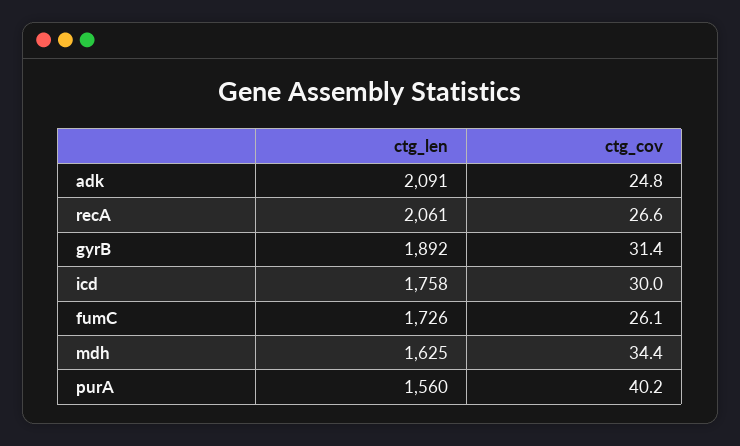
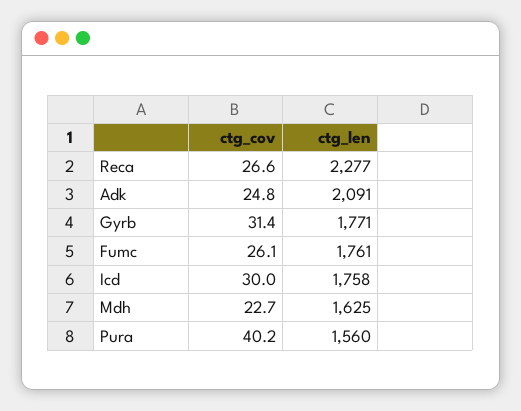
ctg_len, recA: 2061 -> 2277
ctg_len, gyrB: 1892 -> 1771
ctg_len, fumC: 1726 -> 1761
ctg_cov, mdh: 34.4 -> 22.7

